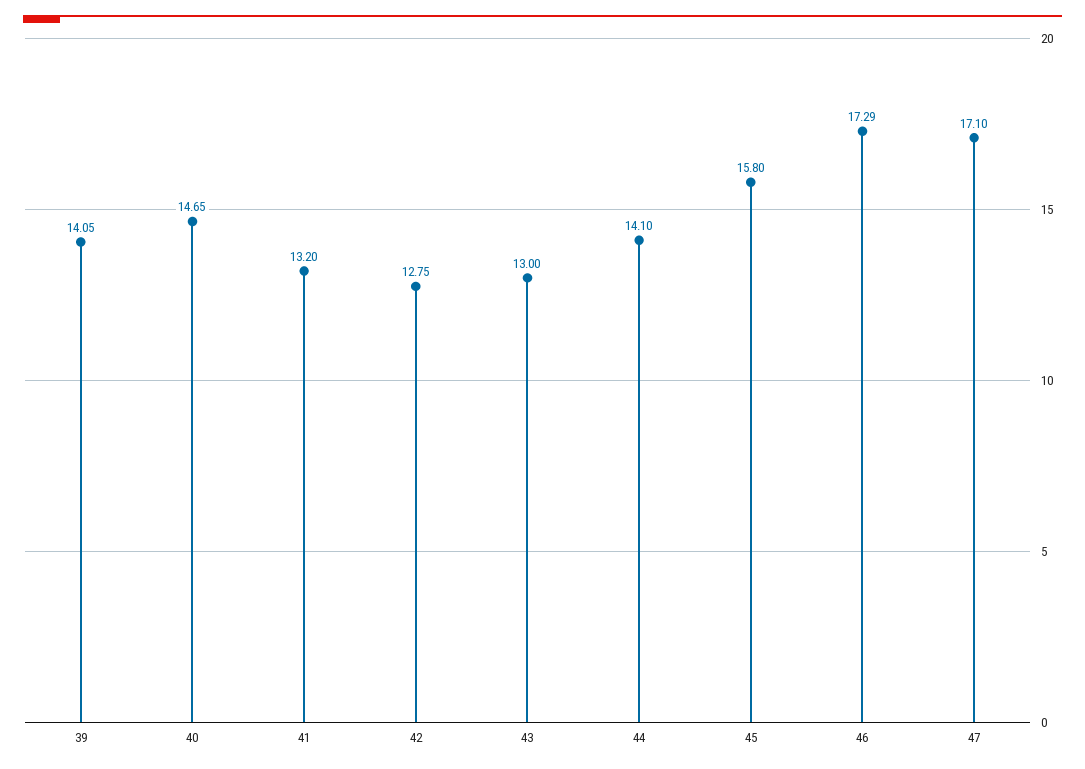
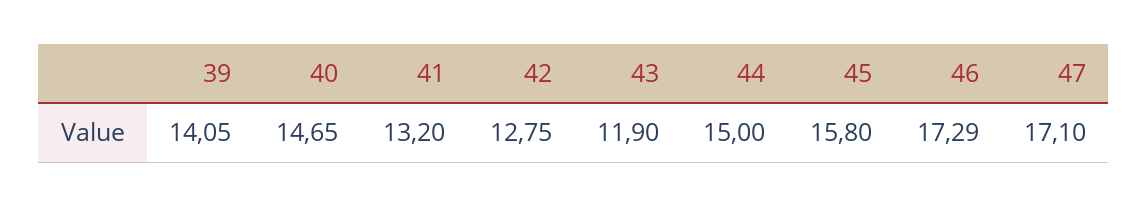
43: 13 -> 11.9
44: 14.1 -> 15

